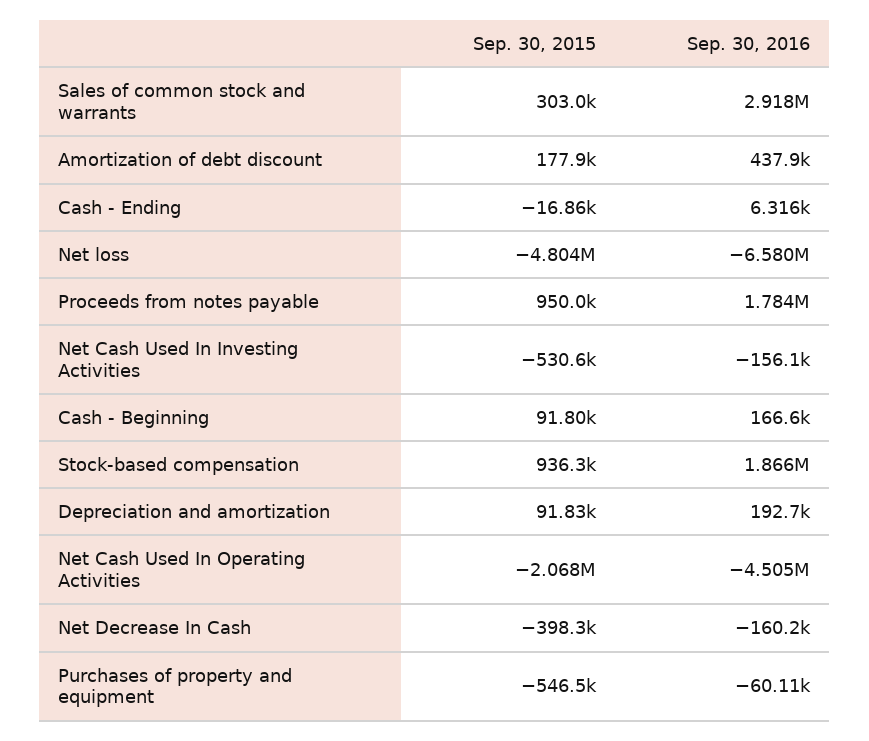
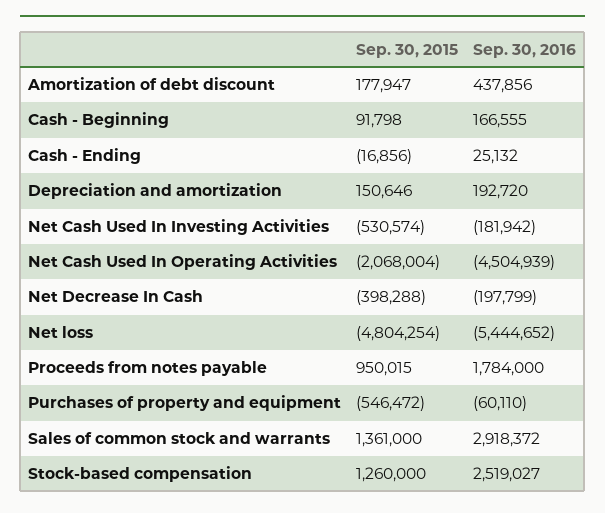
Sep. 30, 2015, Sales of common stock and warrants: 303000 -> 1361000
Sep. 30, 2016, Cash - Ending: 6316 -> 25132
Sep. 30, 2016, Net loss: -6580000 -> -5444652
Sep. 30, 2016, Net Cash Used In Investing Activities: -156100 -> -181942
Sep. 30, 2015, Stock-based compensation: 936300 -> 1260000
Sep. 30, 2016, Stock-based compensation: 1866000 -> 2519027
Sep. 30, 2015, Depreciation and amortization: 91830 -> 150646
Sep. 30, 2016, Net Decrease In Cash: -160200 -> -197799

